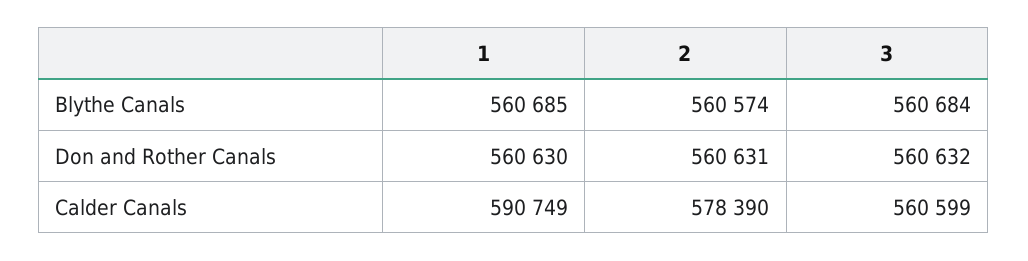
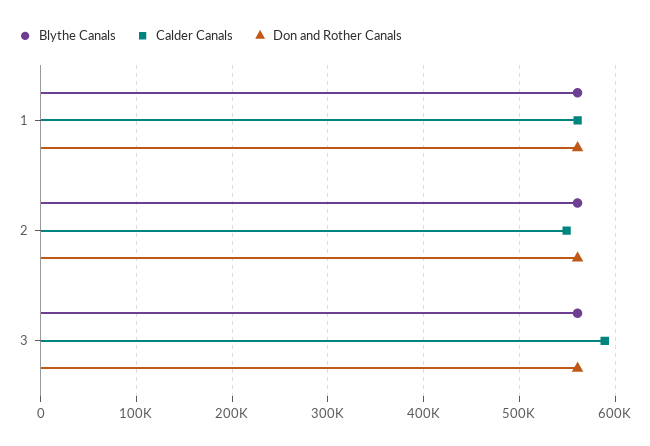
Calder Canals, 1: 590749 -> 560000
Calder Canals, 2: 578390 -> 550000
Calder Canals, 3: 560599 -> 590000

